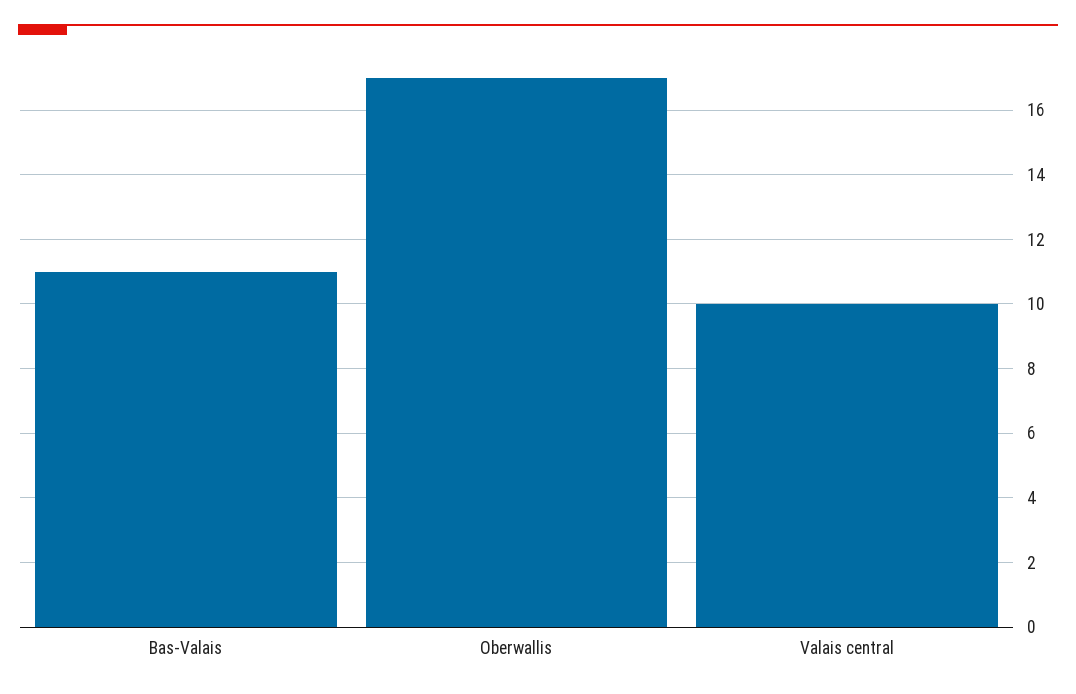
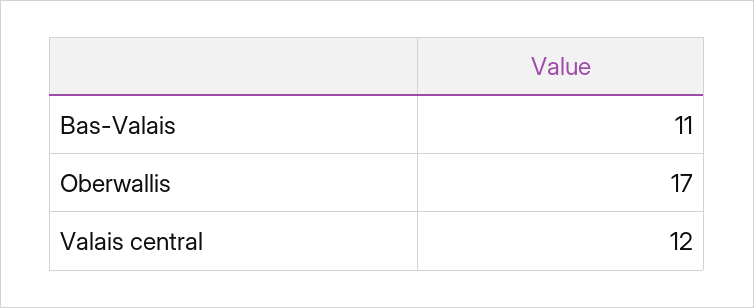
Valais central: 10 -> 12

